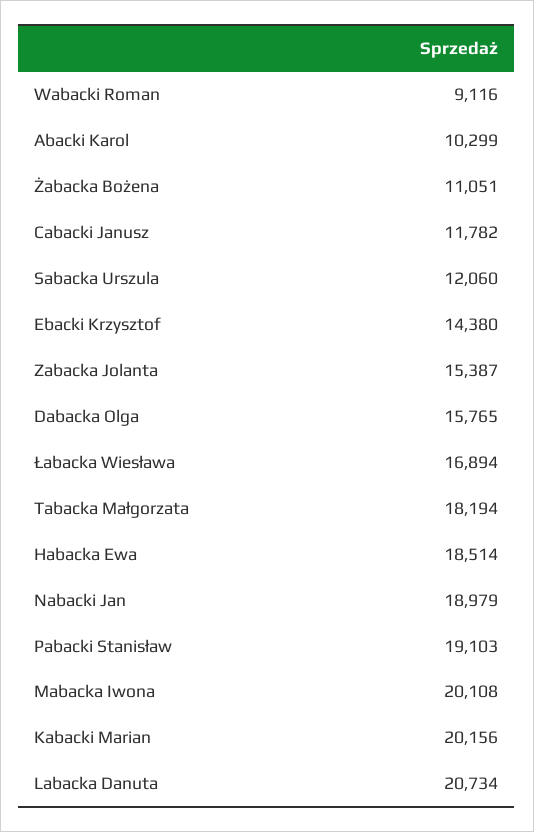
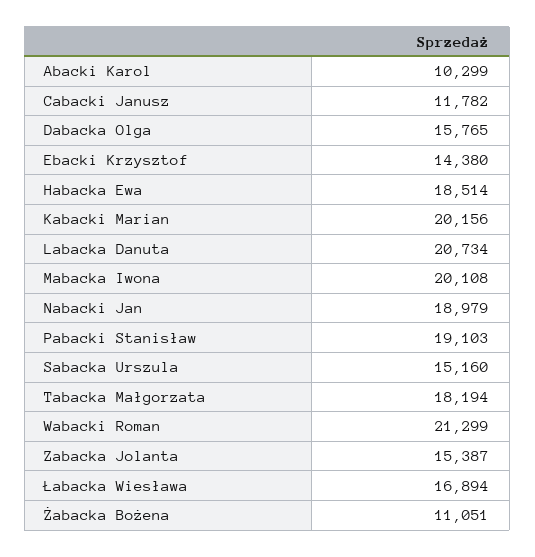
Wabacki Roman: 9116 -> 21299
Sabacka Urszula: 12060 -> 15160

